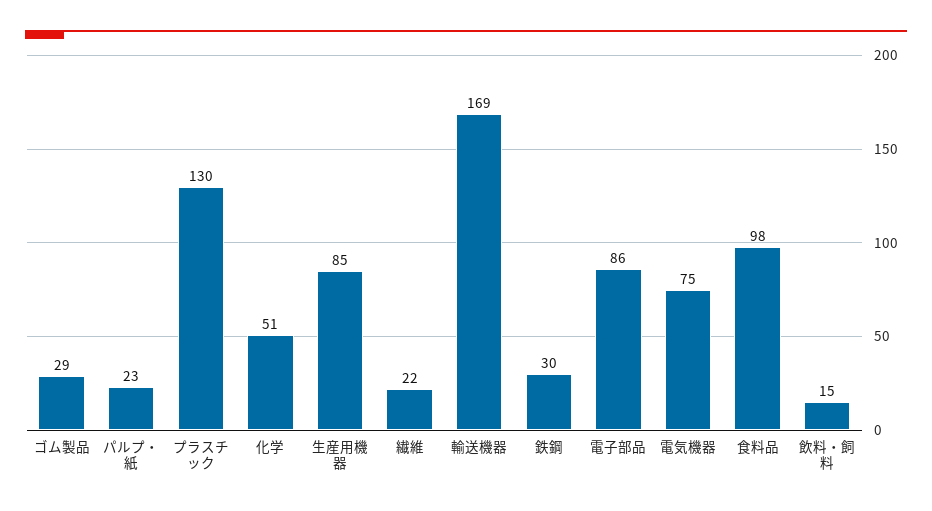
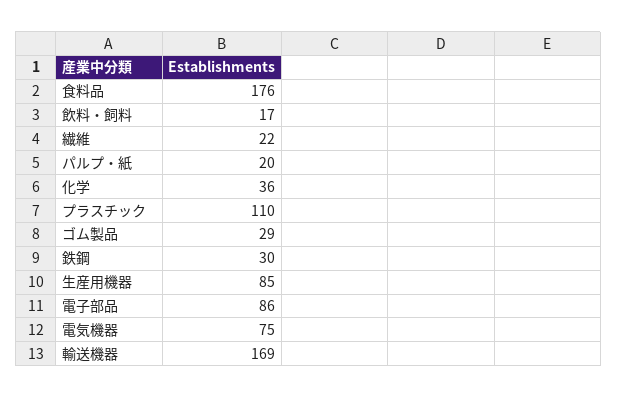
パルプ・紙: 23 -> 20
プラスチック: 130 -> 110
化学: 51 -> 36
食料品: 98 -> 176
飲料・飼料: 15 -> 17

